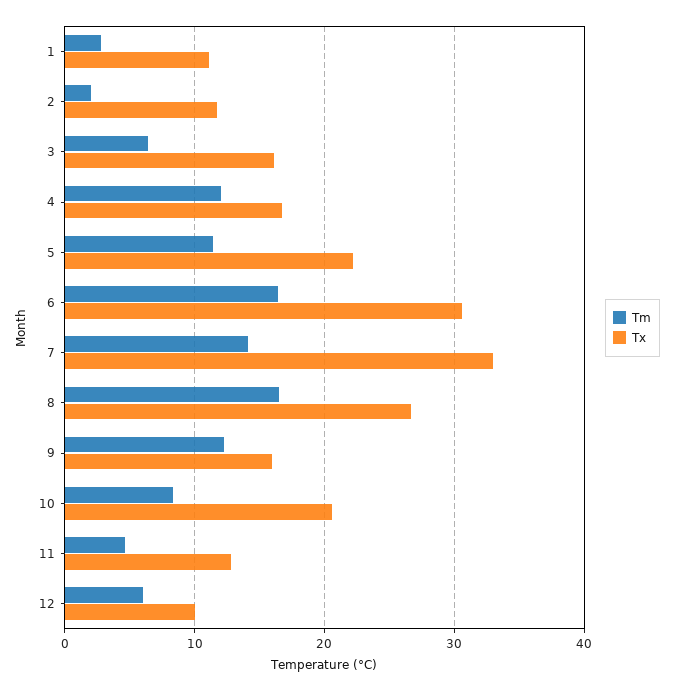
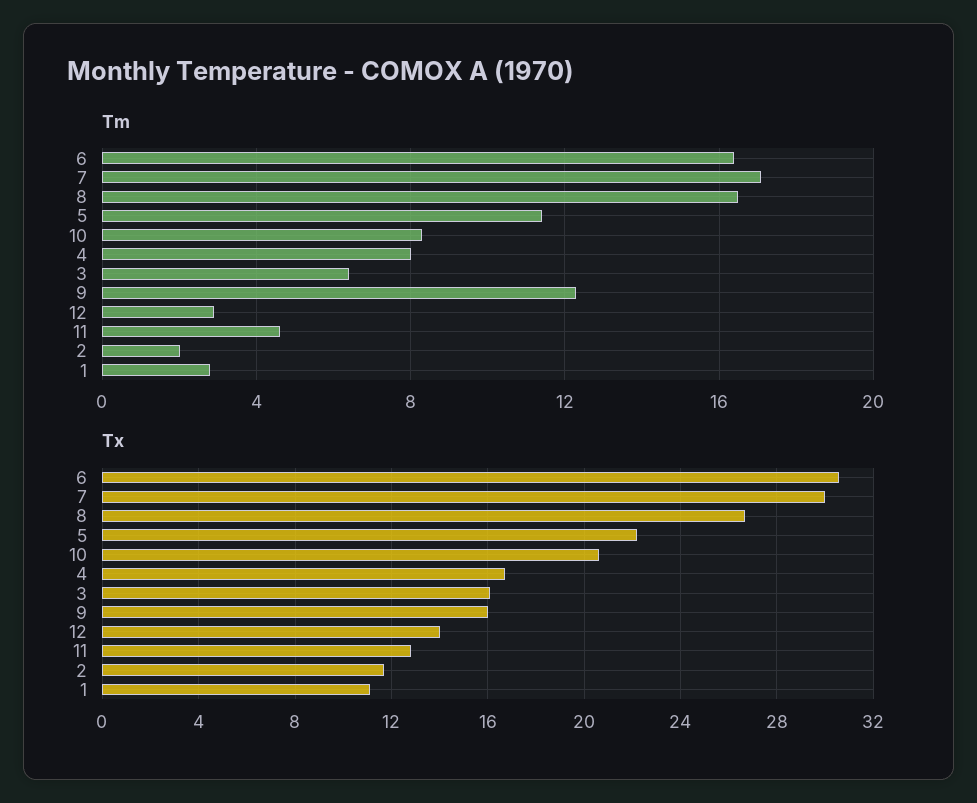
Tm, 4: 12 -> 8
Tm, 7: 14 -> 17
Tx, 7: 33 -> 30
Tm, 12: 6 -> 3
Tx, 12: 10 -> 14

